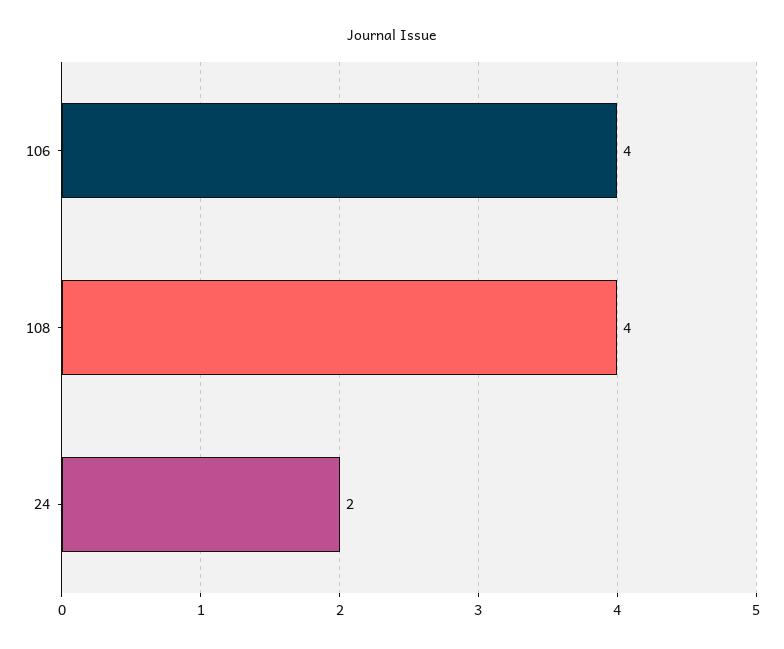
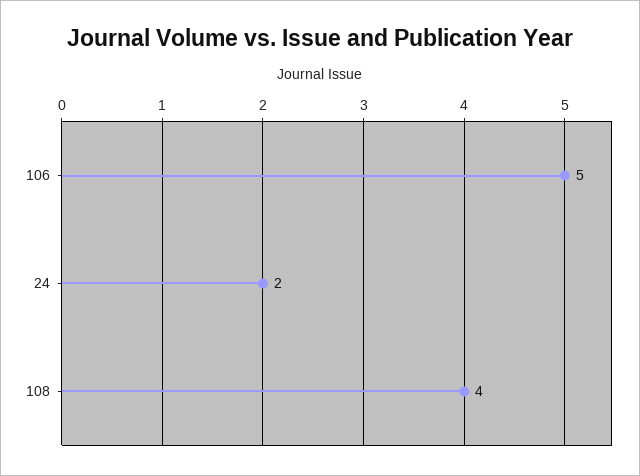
106: 4 -> 5

